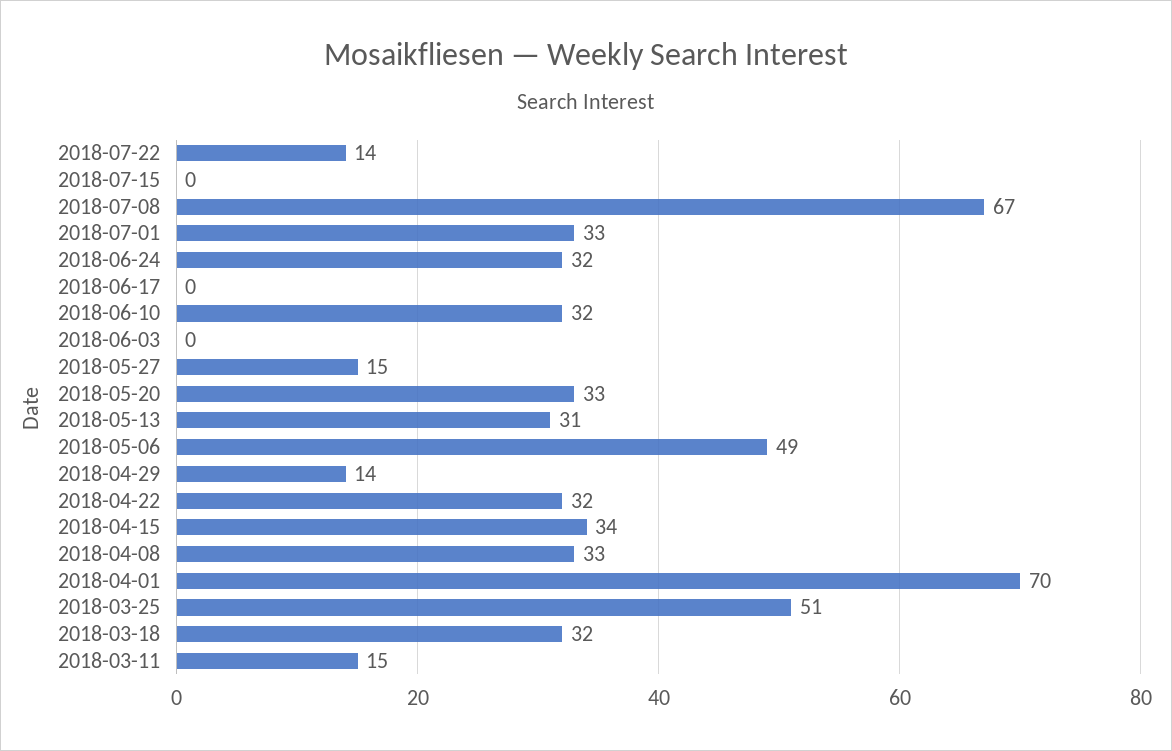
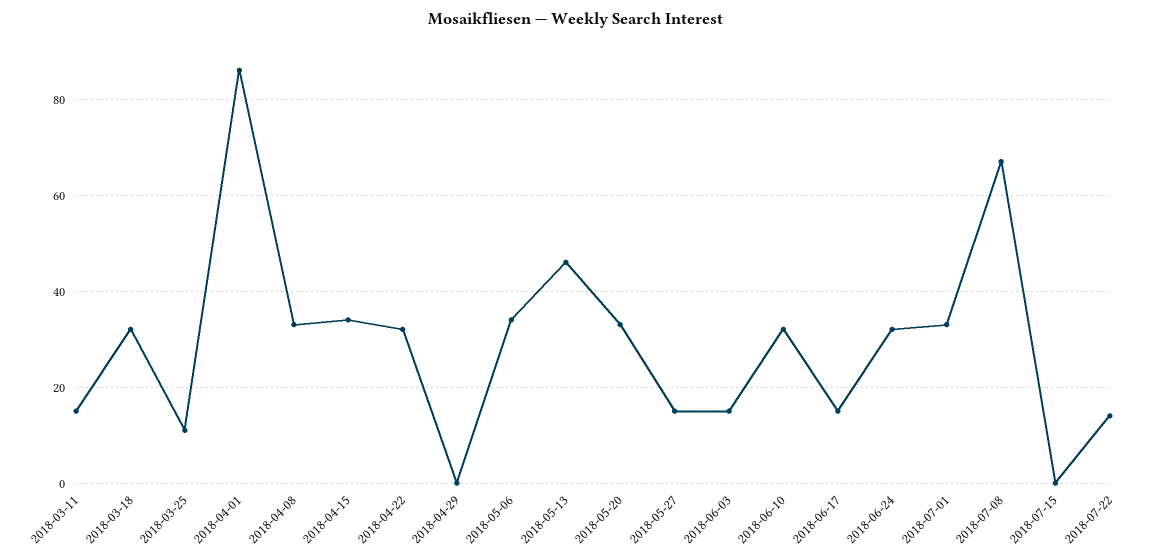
2018-06-17: 0 -> 15
2018-06-03: 0 -> 15
2018-05-13: 31 -> 45
2018-05-06: 49 -> 35
2018-04-29: 14 -> 0
2018-04-01: 70 -> 85
2018-03-25: 51 -> 10

